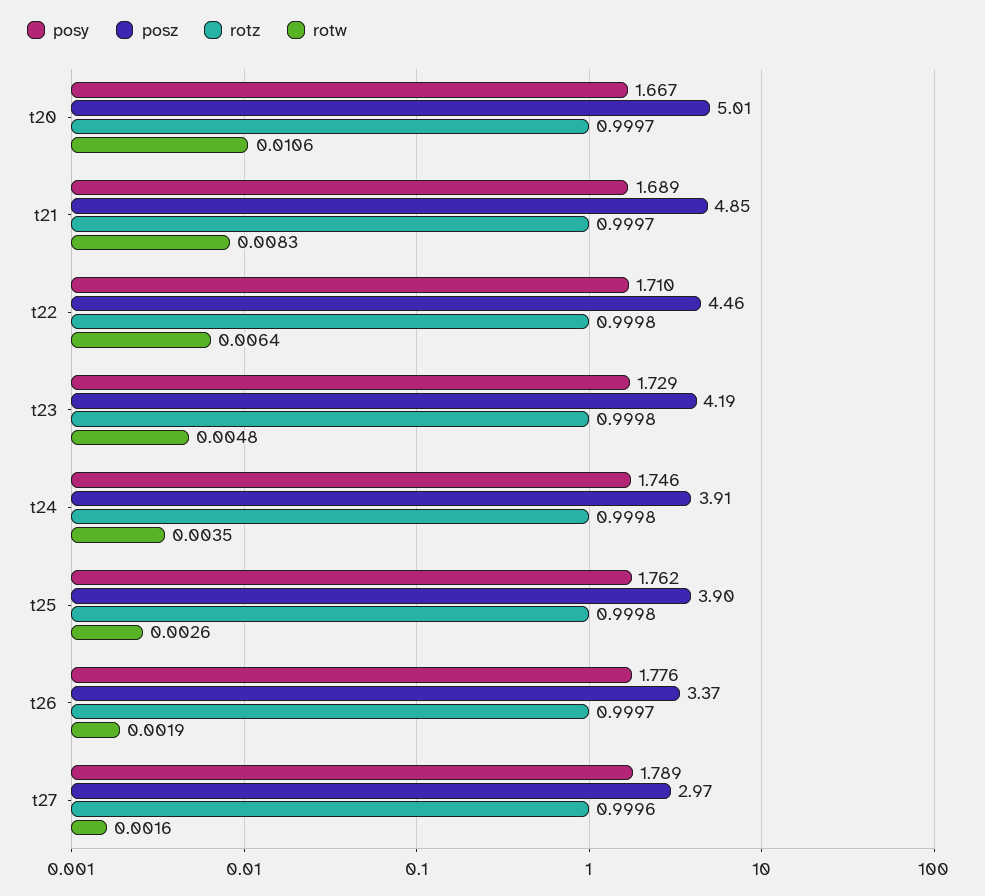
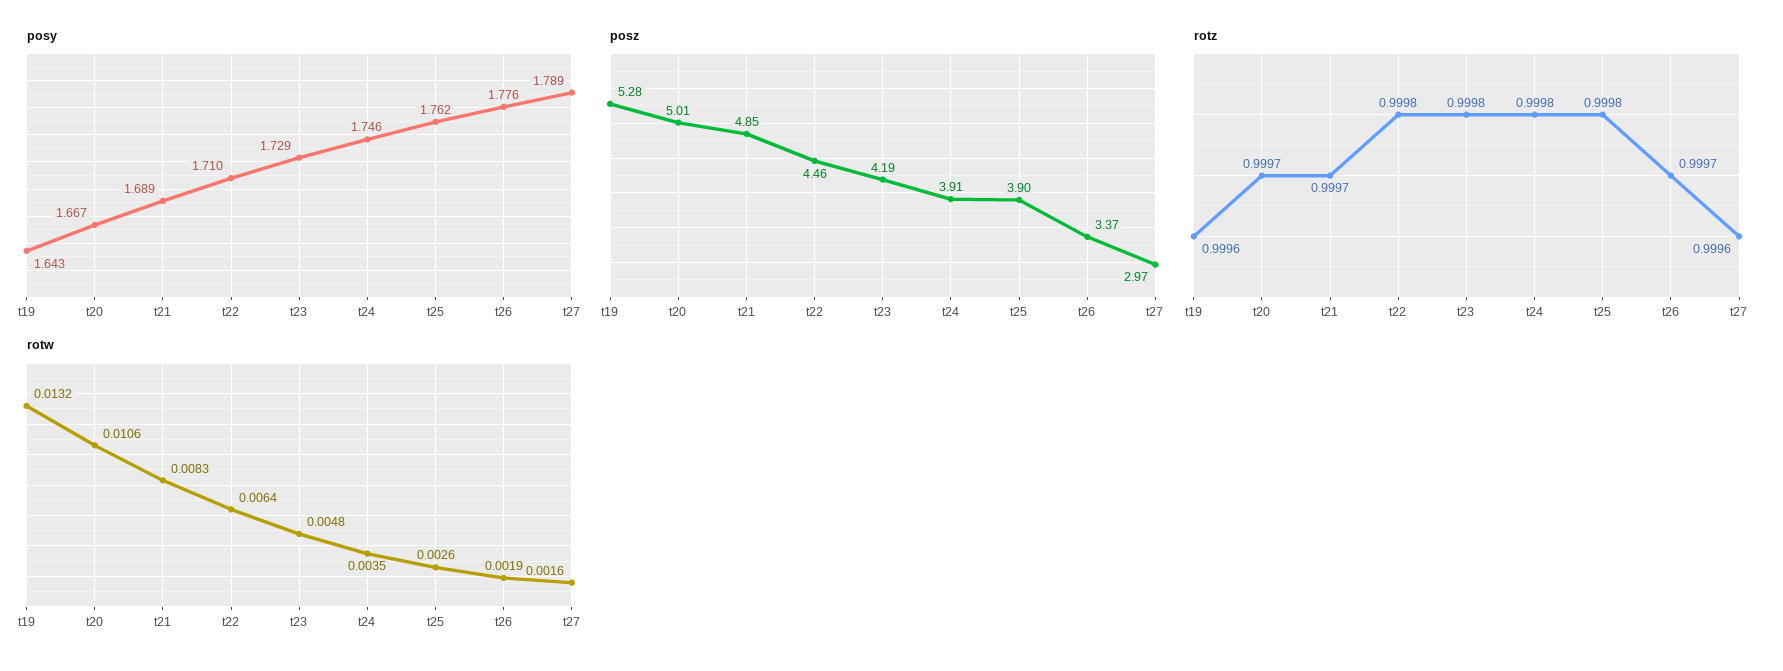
posy, t19: none -> 1.643
posz, t19: none -> 5.28
rotz, t19: none -> 0.9996
rotw, t19: none -> 0.0132

